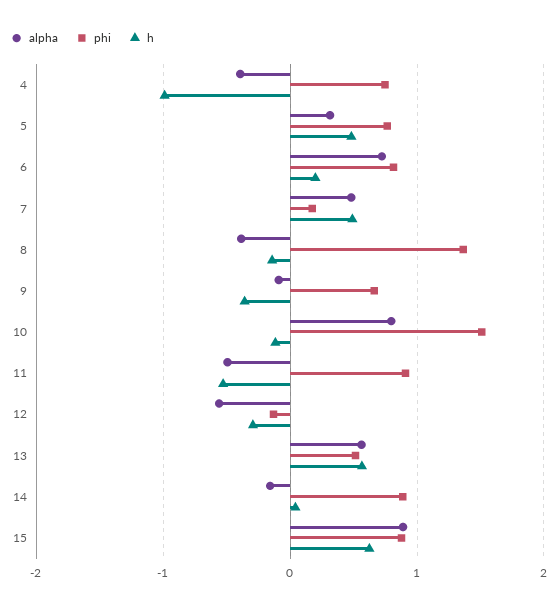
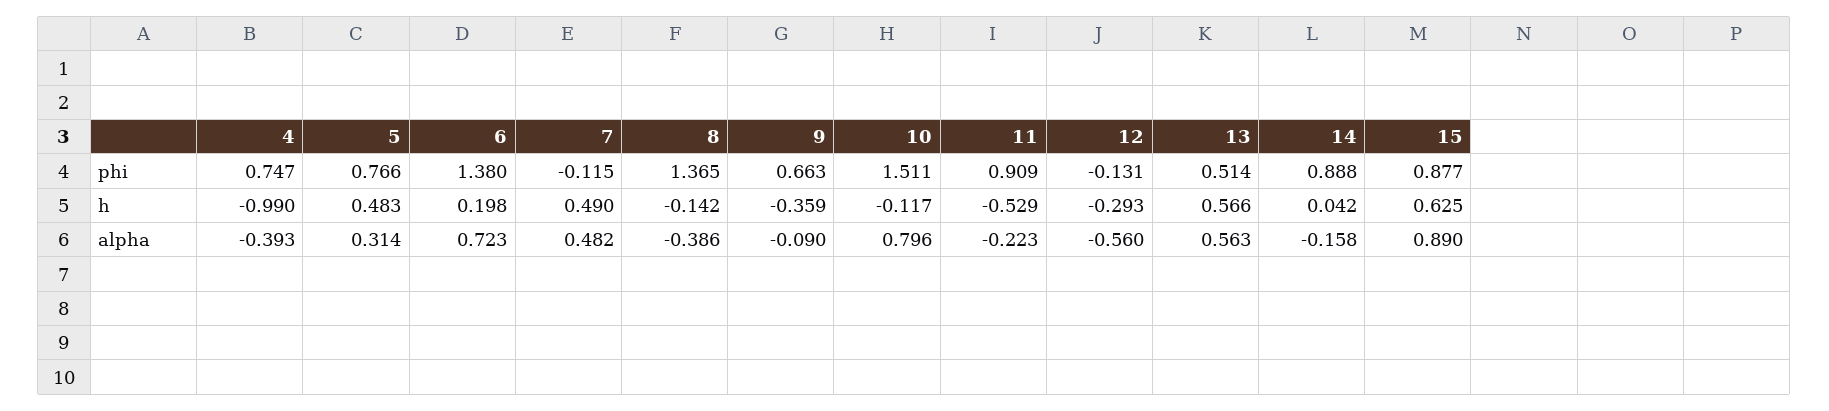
phi, 6: 0.8 -> 1.38
phi, 7: 0.2 -> -0.115
alpha, 11: -0.5 -> -0.223

